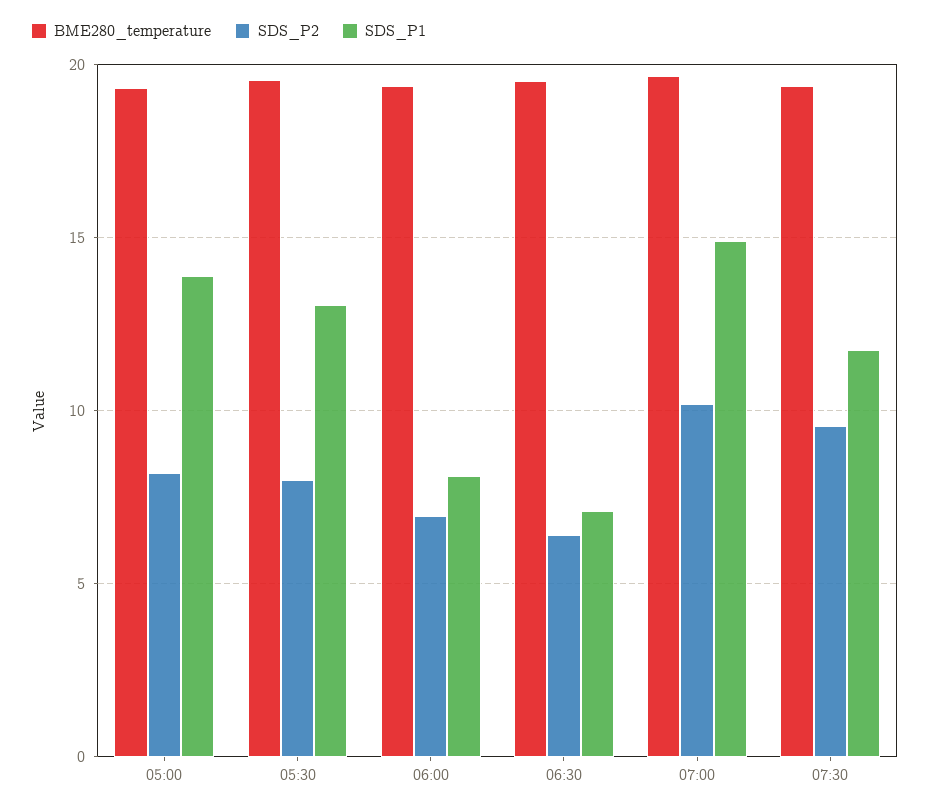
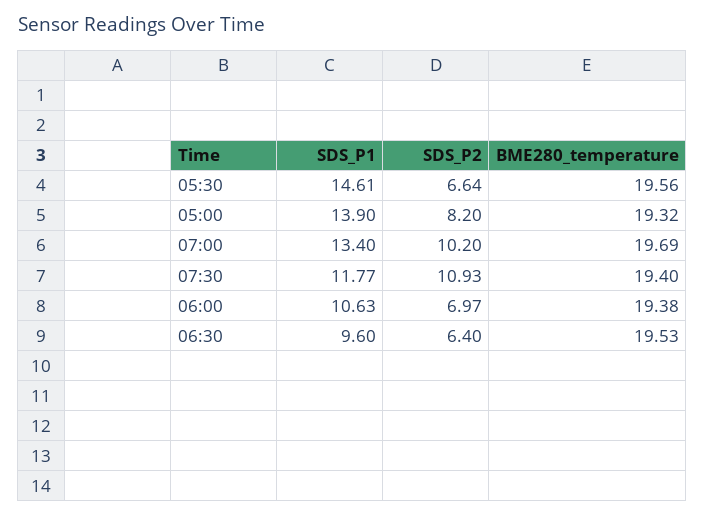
SDS_P2, 05:30: 8 -> 6.64
SDS_P1, 05:30: 13 -> 14.61
SDS_P1, 06:00: 8 -> 10.63
SDS_P1, 06:30: 7 -> 9.6
SDS_P1, 07:00: 15 -> 13.4
SDS_P2, 07:30: 9.5 -> 10.93

